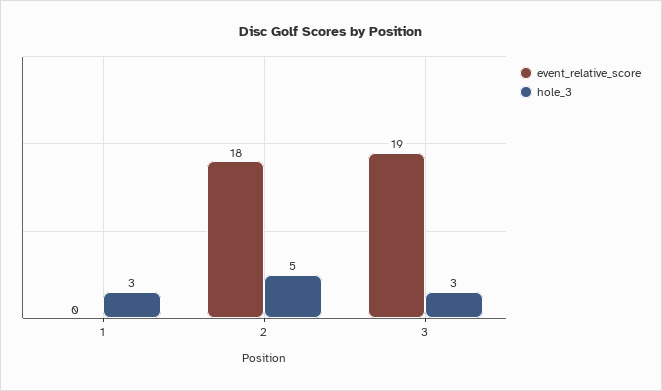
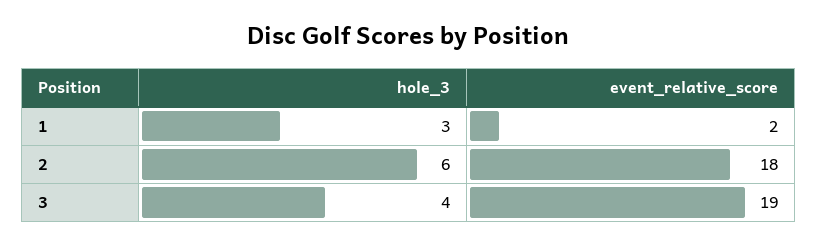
event_relative_score, 1: 0 -> 2
hole_3, 2: 5 -> 6
hole_3, 3: 3 -> 4

